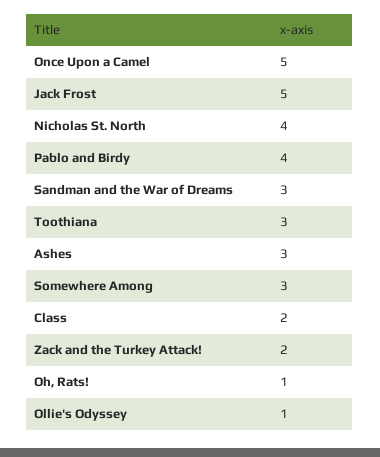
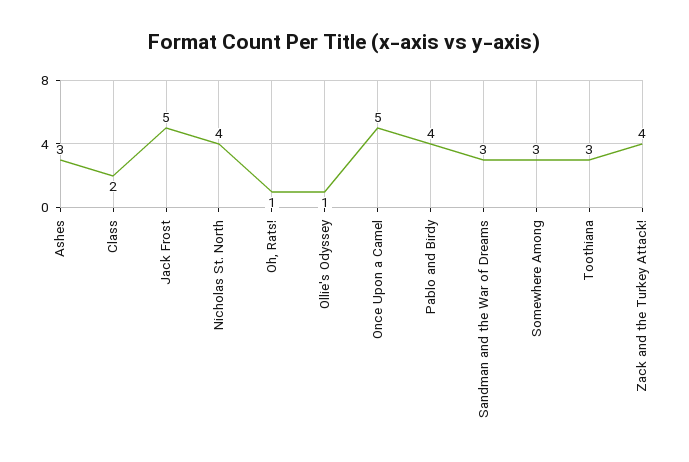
Zack and the Turkey Attack!: 2 -> 4

